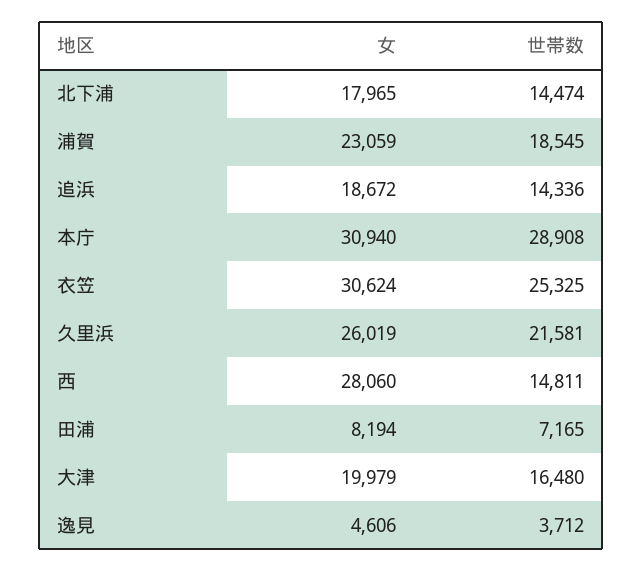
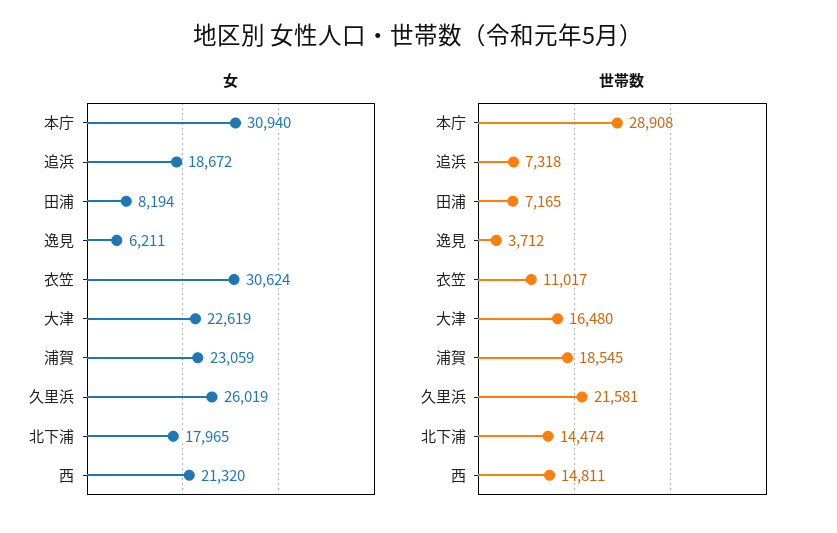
世帯数, 追浜: 14336 -> 7318
世帯数, 衣笠: 25325 -> 11017
女, 西: 28060 -> 21320
女, 大津: 19979 -> 22619
女, 逸見: 4606 -> 6211

